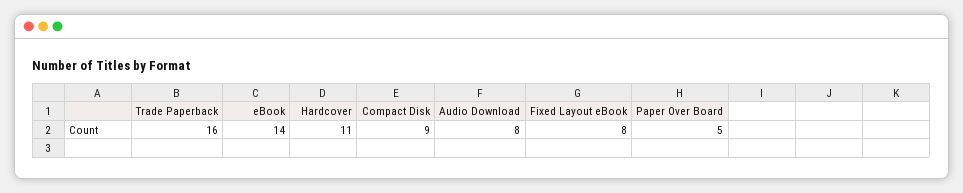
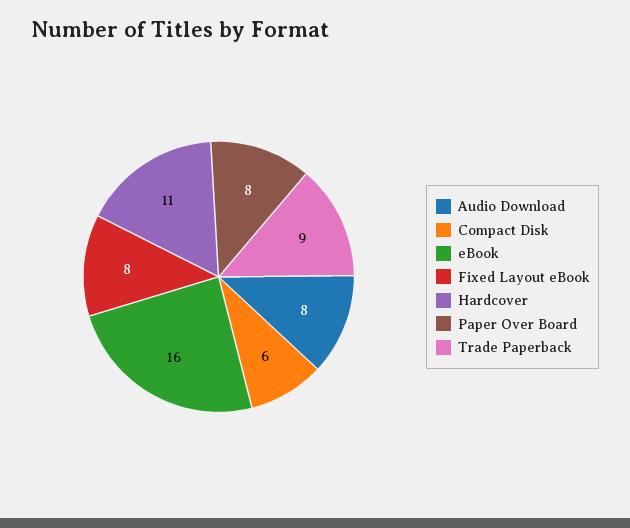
Trade Paperback: 16 -> 9
eBook: 14 -> 16
Compact Disk: 9 -> 6
Paper Over Board: 5 -> 8

